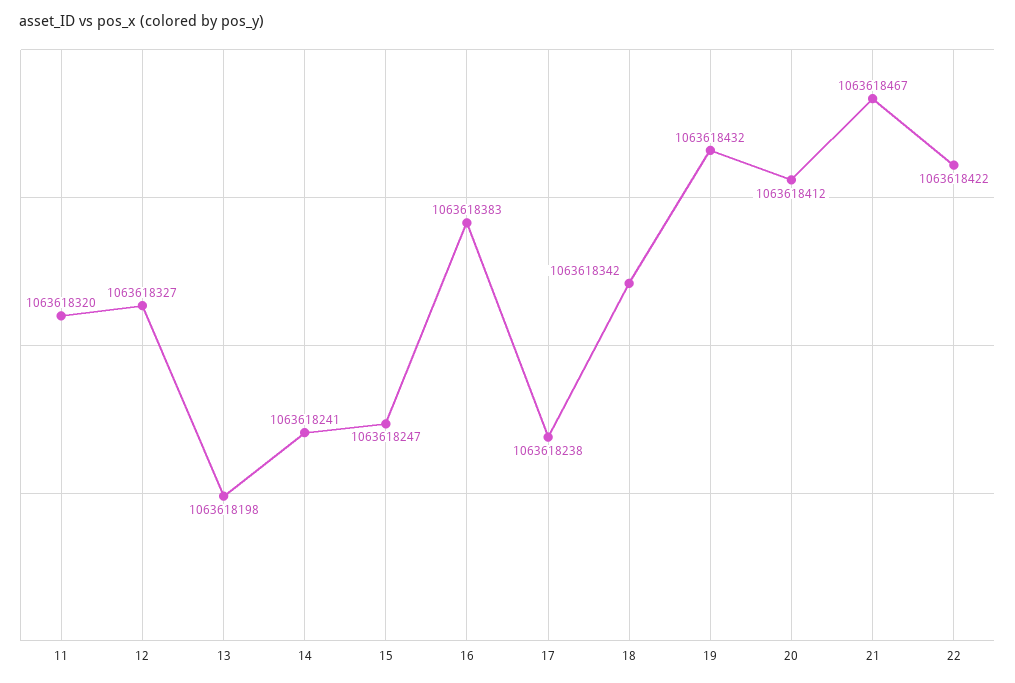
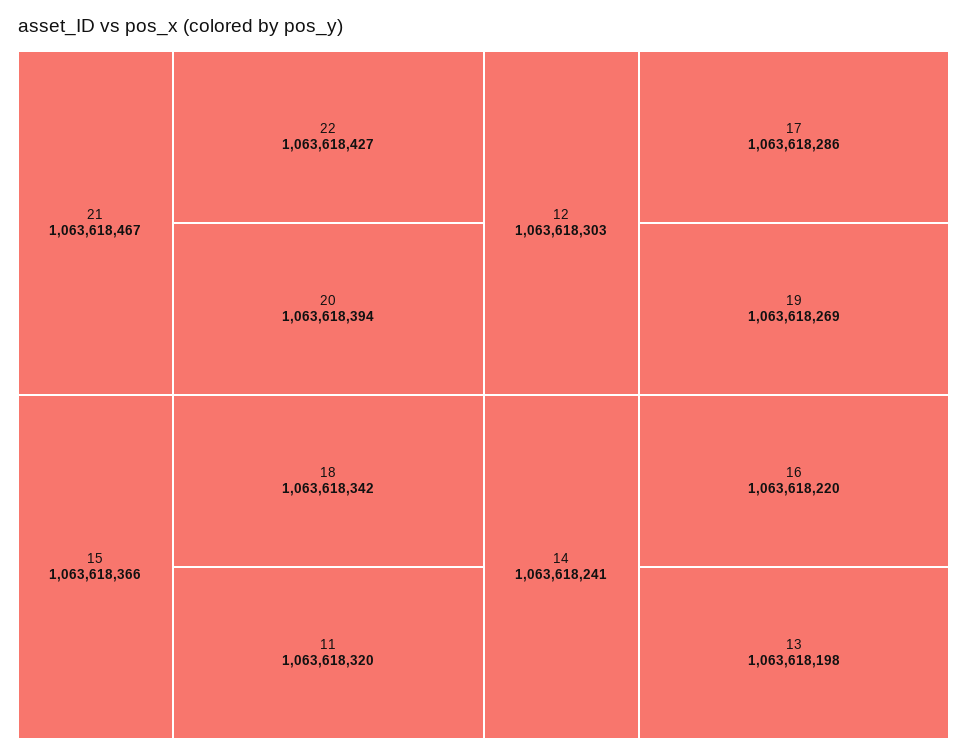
12: 1063618327 -> 1063618303
15: 1063618247 -> 1063618366
16: 1063618383 -> 1063618220
17: 1063618238 -> 1063618286
19: 1063618432 -> 1063618269
20: 1063618412 -> 1063618394
22: 1063618422 -> 1063618427

